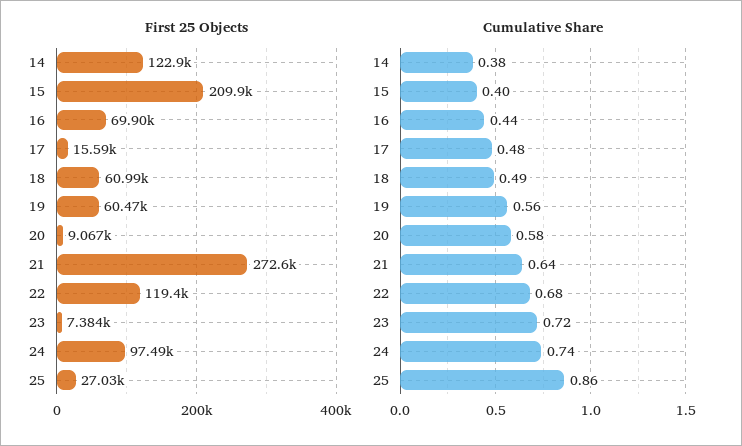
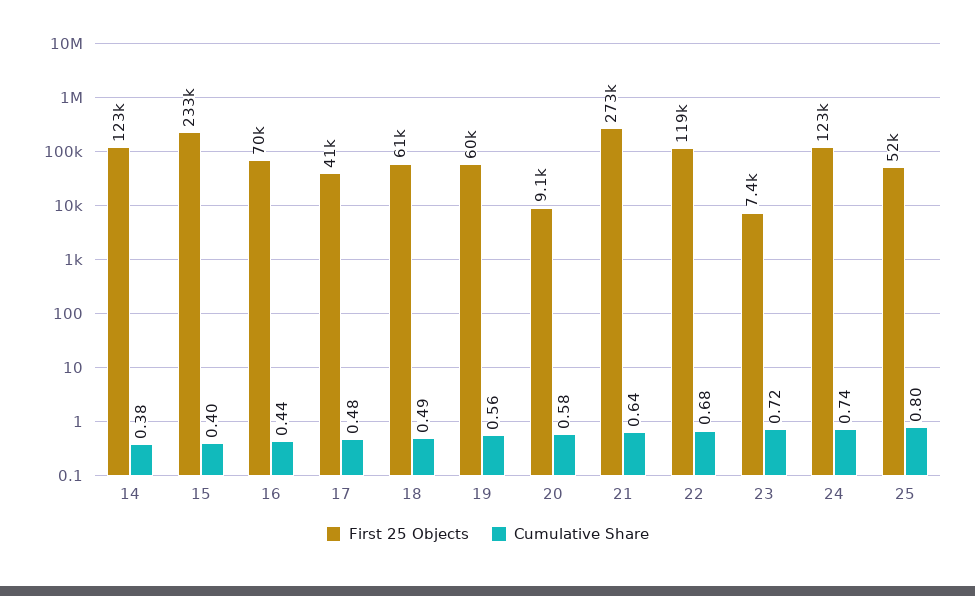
First 25 Objects, 15: 209900 -> 233000
First 25 Objects, 17: 15590 -> 41000
First 25 Objects, 24: 97490 -> 123000
First 25 Objects, 25: 27030 -> 52000
Cumulative Share, 25: 0.86 -> 0.8

